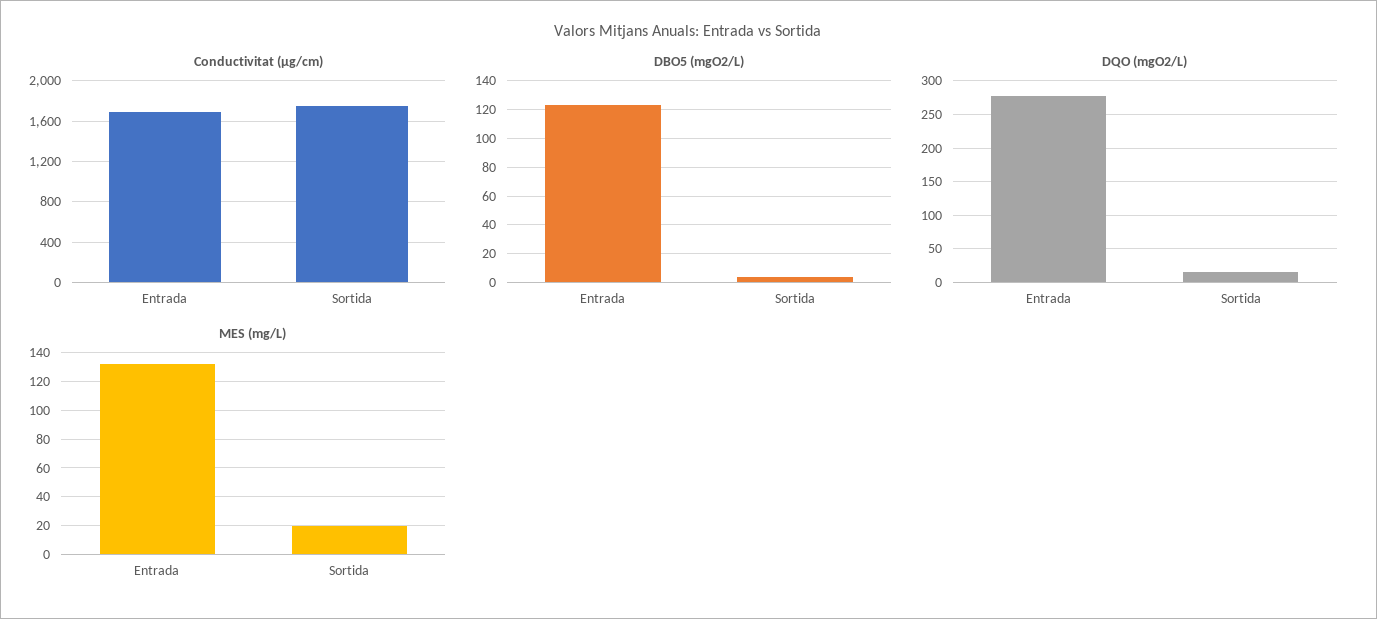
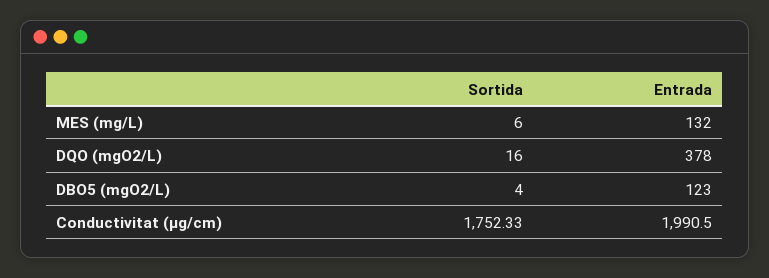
Conductivitat (µg/cm), Entrada: 1700 -> 1990.5
DQO (mgO2/L), Entrada: 280 -> 378
MES (mg/L), Sortida: 20 -> 6

